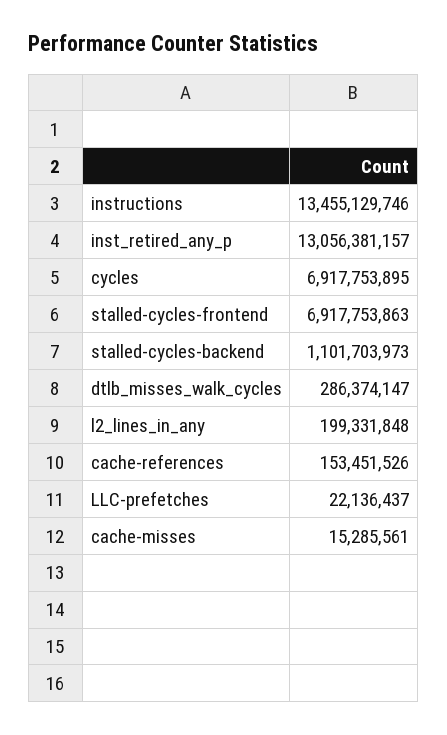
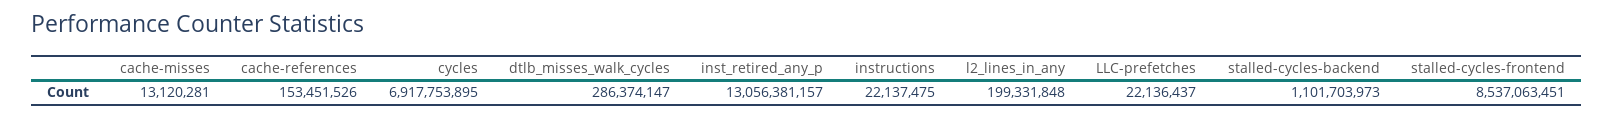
instructions: 13455129746 -> 22137475
stalled-cycles-frontend: 6917753863 -> 8537063451
cache-misses: 15285561 -> 13120281

